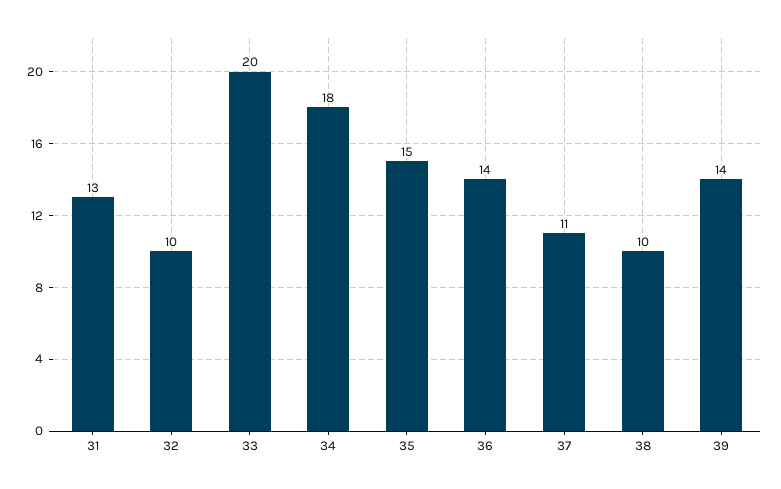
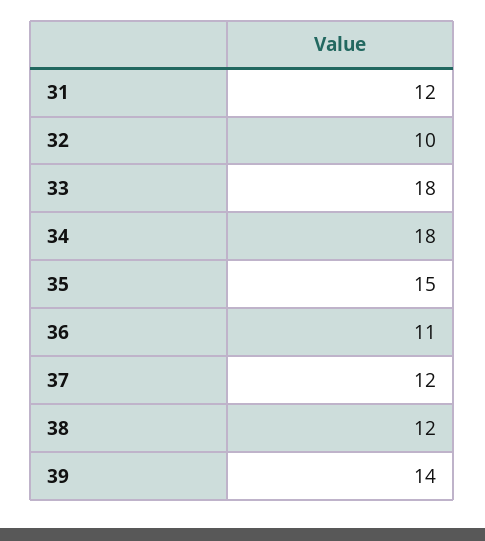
31: 13 -> 12
33: 20 -> 18
36: 14 -> 11
37: 11 -> 12
38: 10 -> 12

